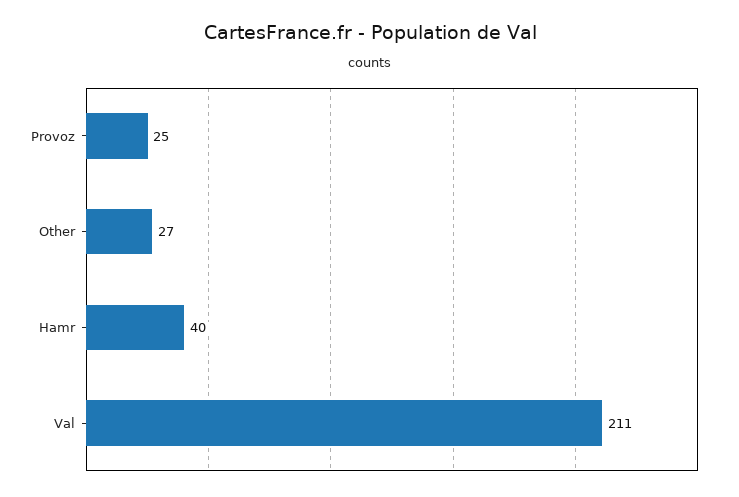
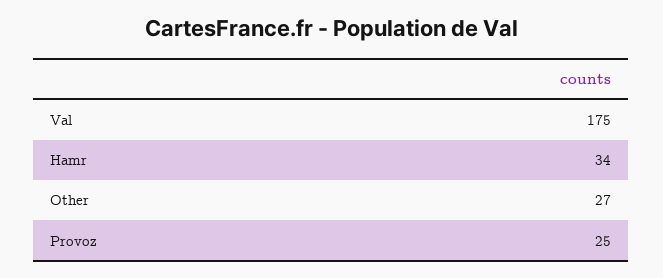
Hamr: 40 -> 34
Val: 211 -> 175

